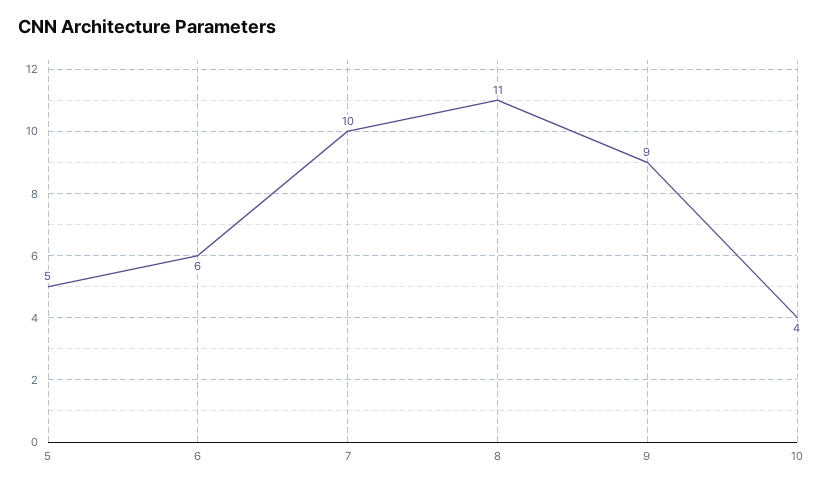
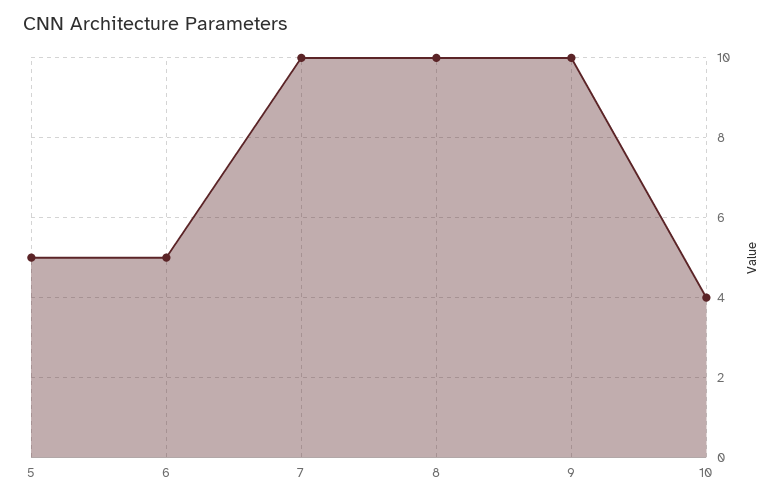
6: 6 -> 5
8: 11 -> 10
9: 9 -> 10

